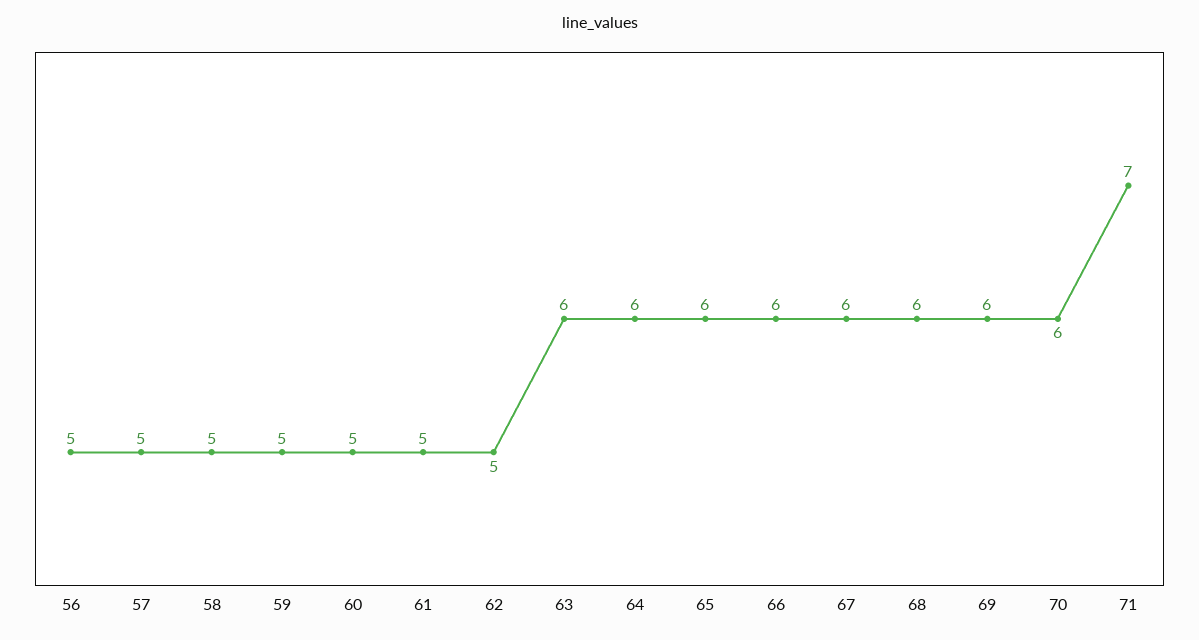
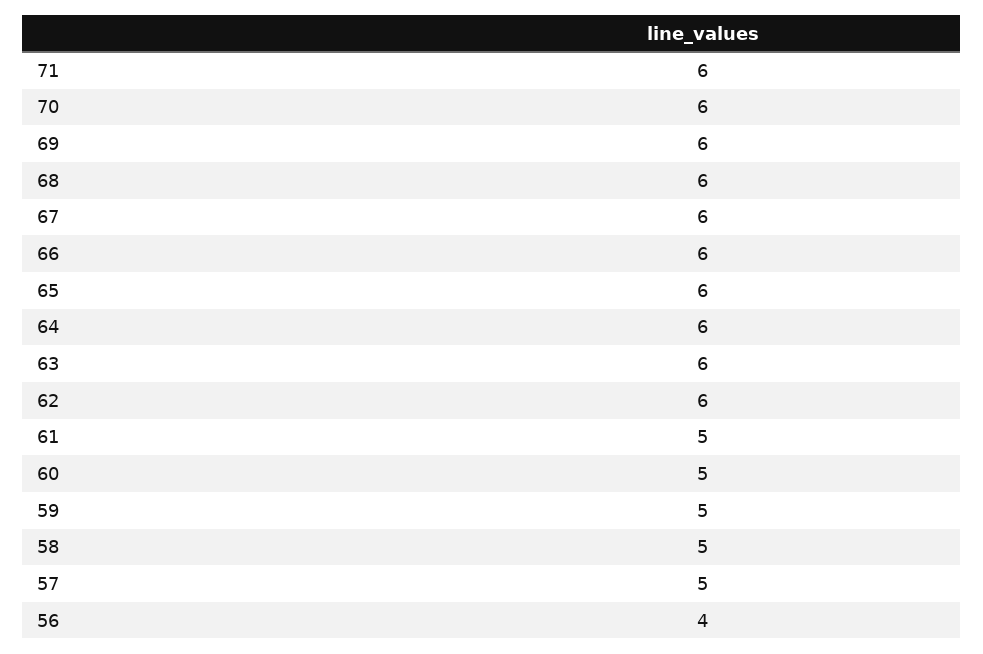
56: 5 -> 4
62: 5 -> 6
71: 7 -> 6

